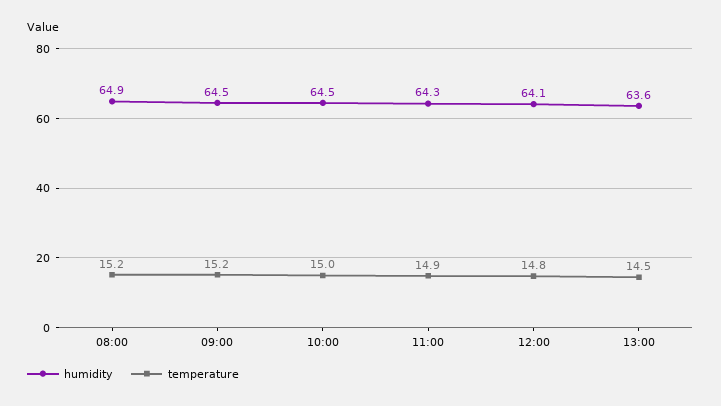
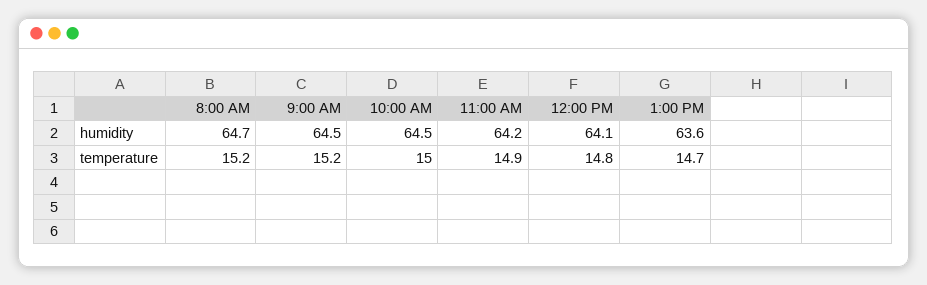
humidity, 08:00: 64.9 -> 64.7
humidity, 11:00: 64.3 -> 64.2
temperature, 13:00: 14.5 -> 14.7

